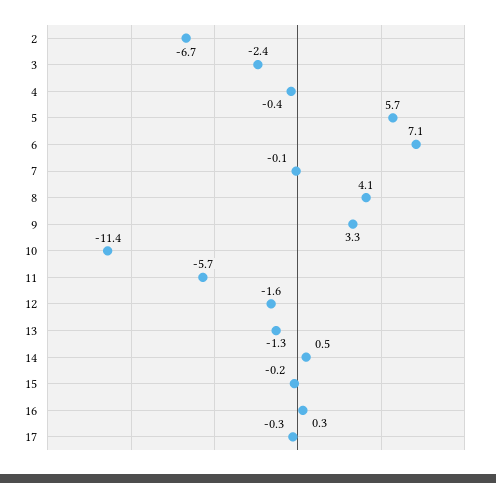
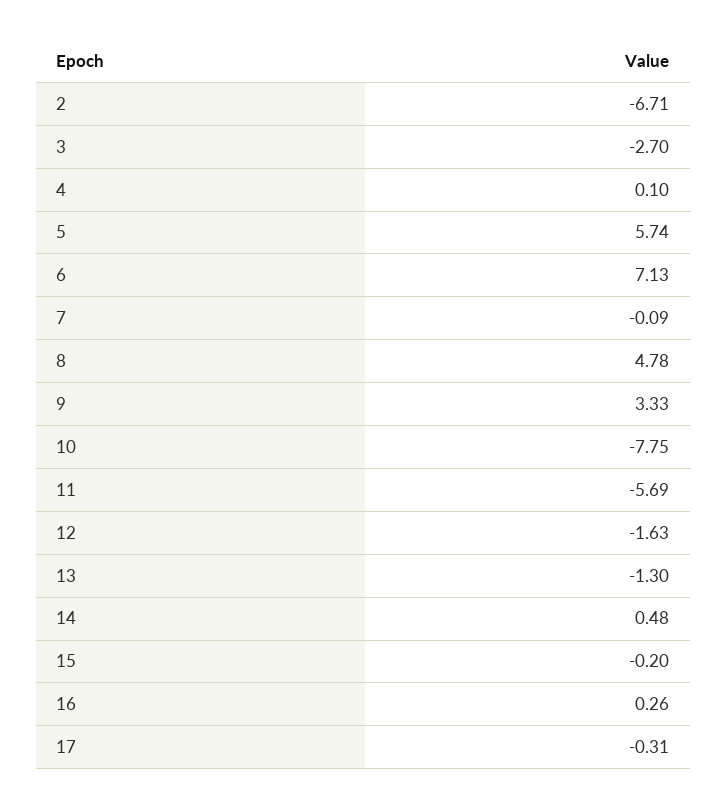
3: -2.4 -> -2.7
4: -0.4 -> 0.1
8: 4.1 -> 4.78
10: -11.4 -> -7.75

